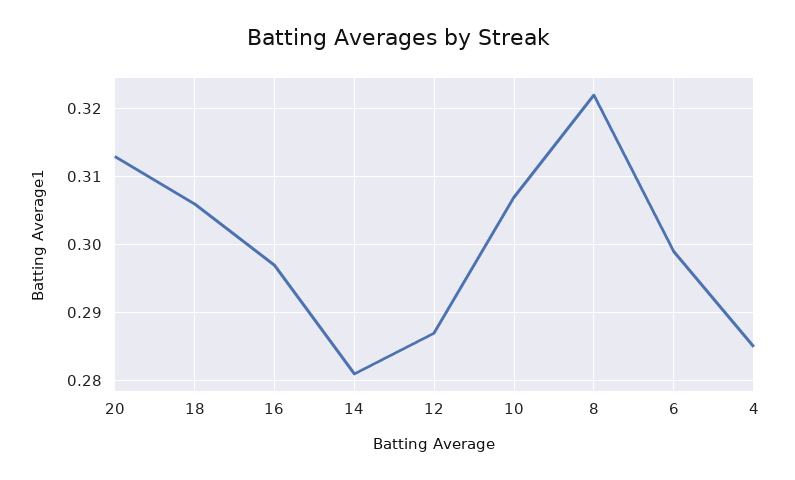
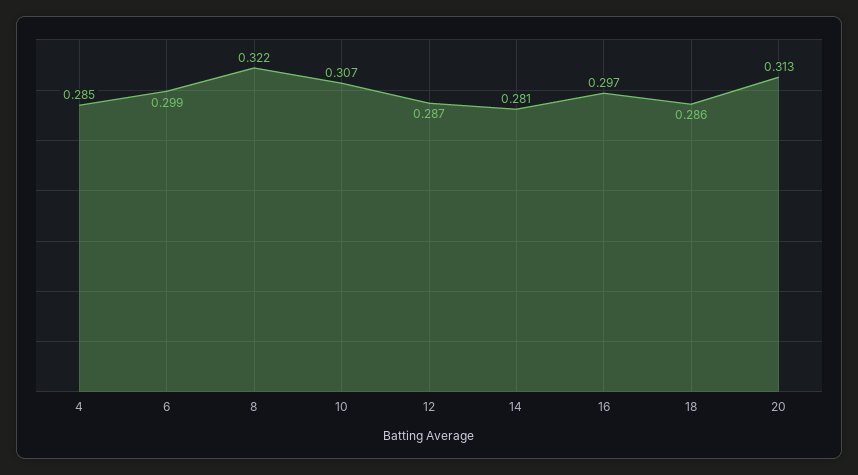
18: 0.306 -> 0.286

